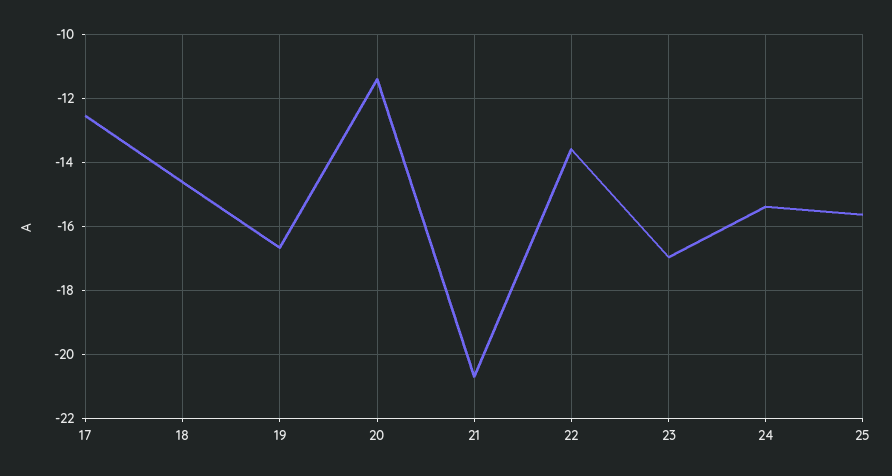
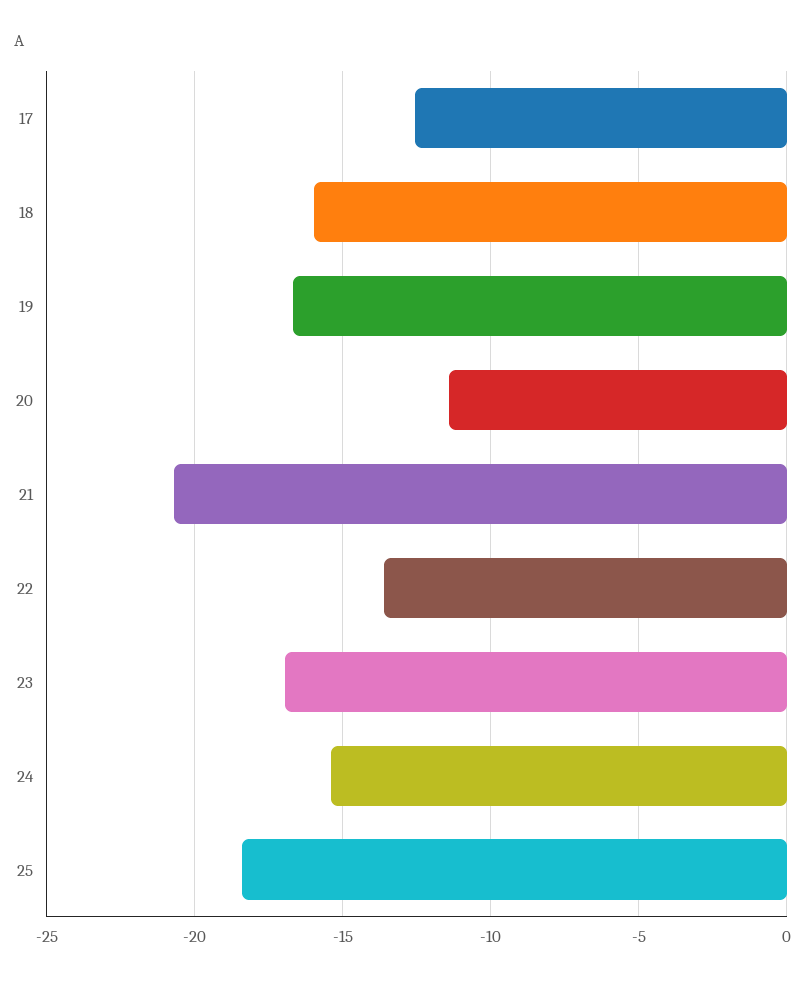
18: -14.6 -> -16
25: -15.6 -> -18.5

